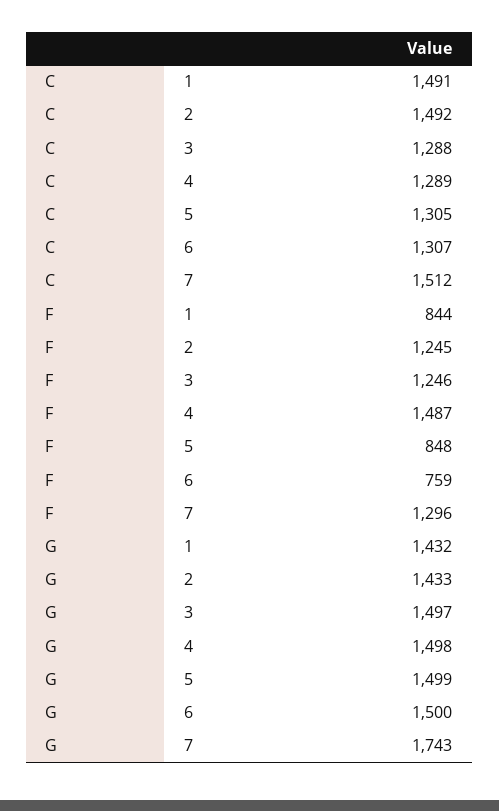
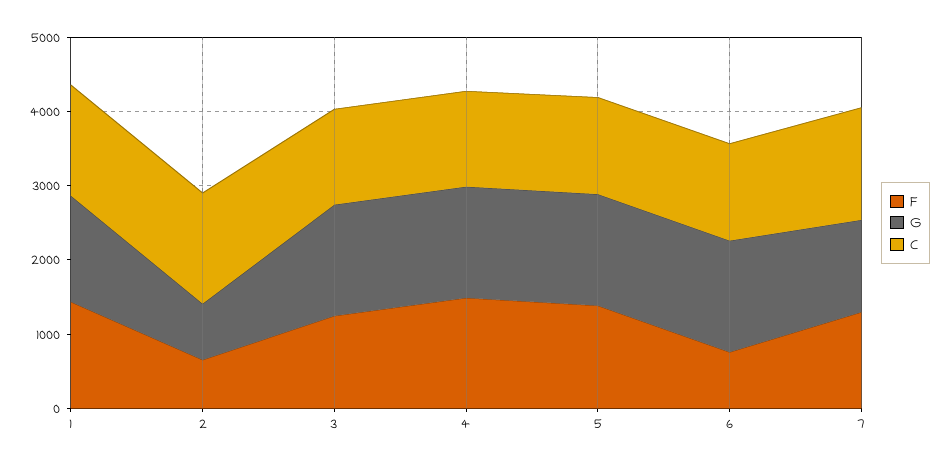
F, 1: 844 -> 1400
F, 2: 1245 -> 600
F, 5: 848 -> 1400
G, 2: 1433 -> 800
G, 7: 1743 -> 1200

